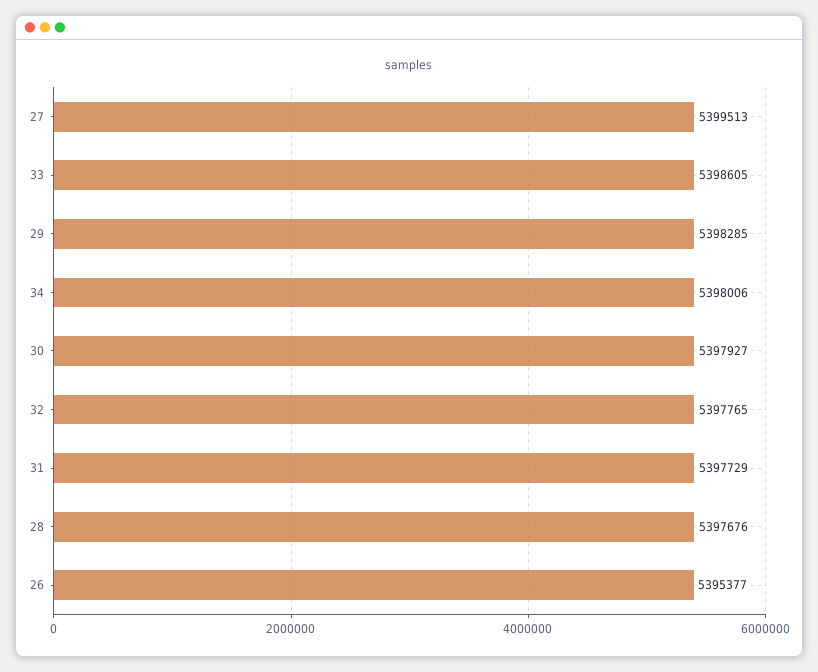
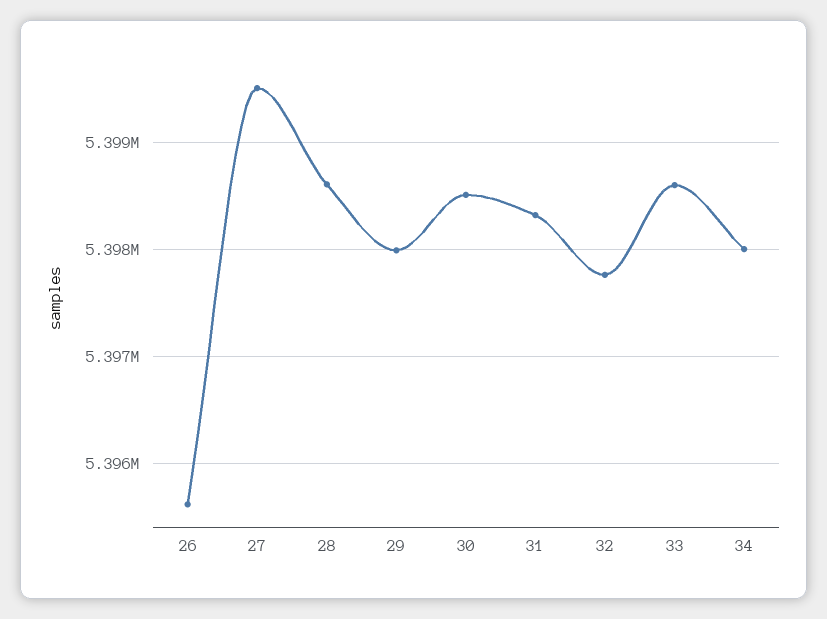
29: 5398285 -> 5398000
30: 5397927 -> 5398500
31: 5397729 -> 5398300
28: 5397676 -> 5398600
26: 5395377 -> 5395600

